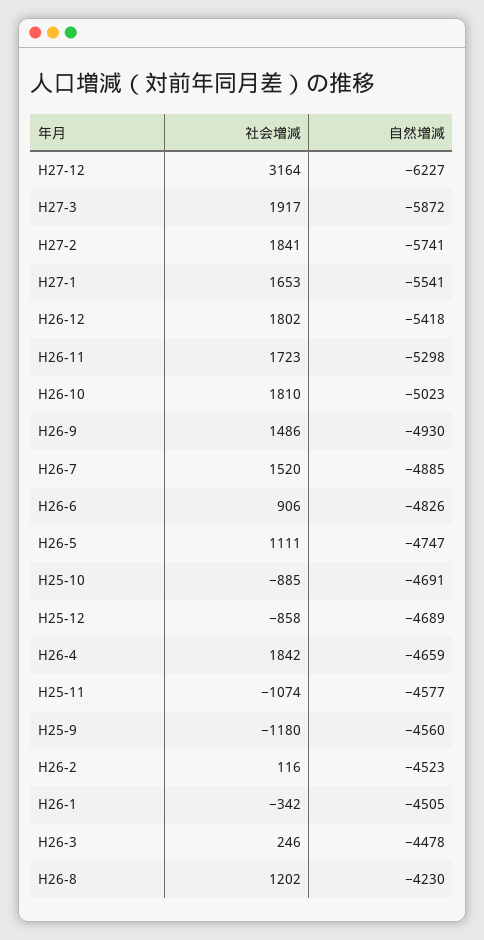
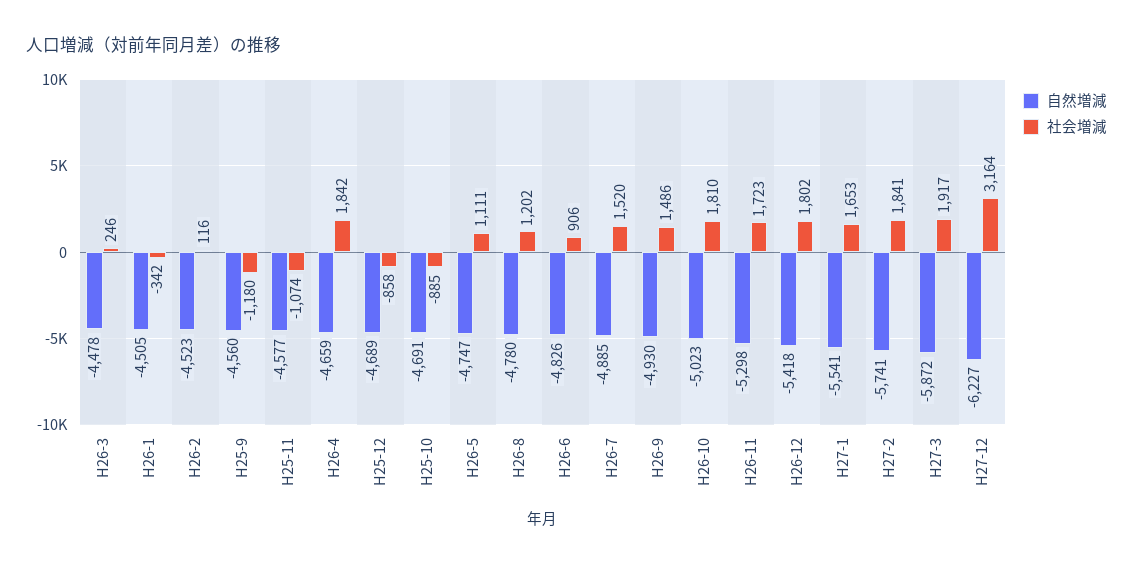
自然増減, H26-8: -4230 -> -4780

